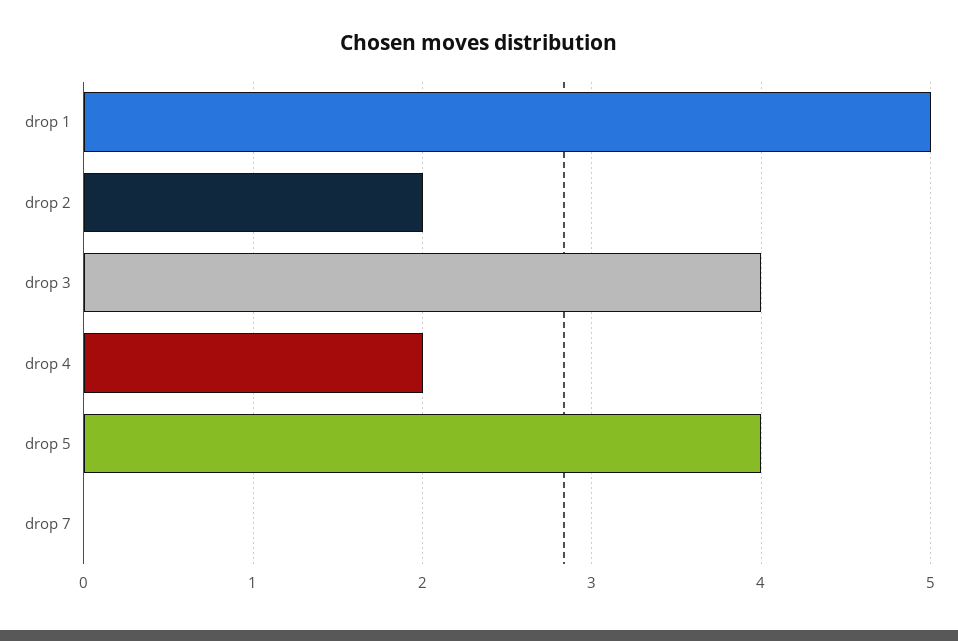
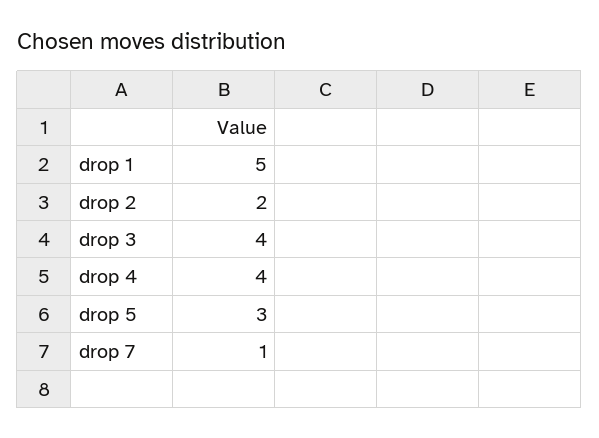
drop 4: 2 -> 4
drop 5: 4 -> 3
drop 7: 0 -> 1

